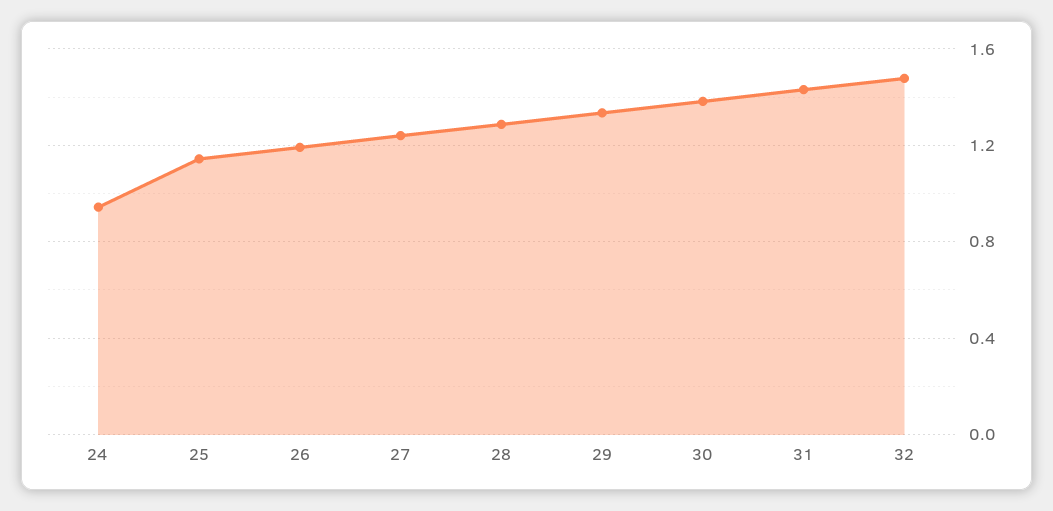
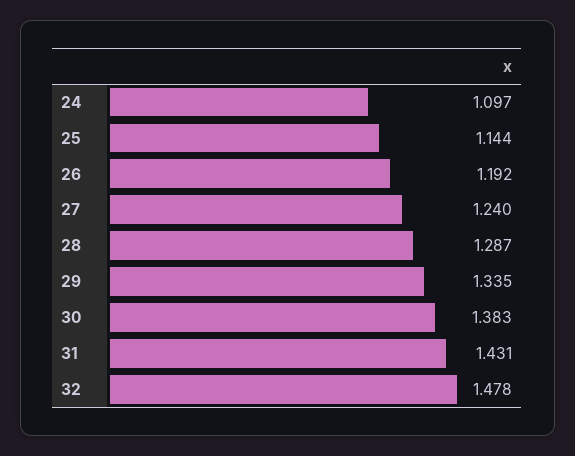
24: 0.95 -> 1.097

